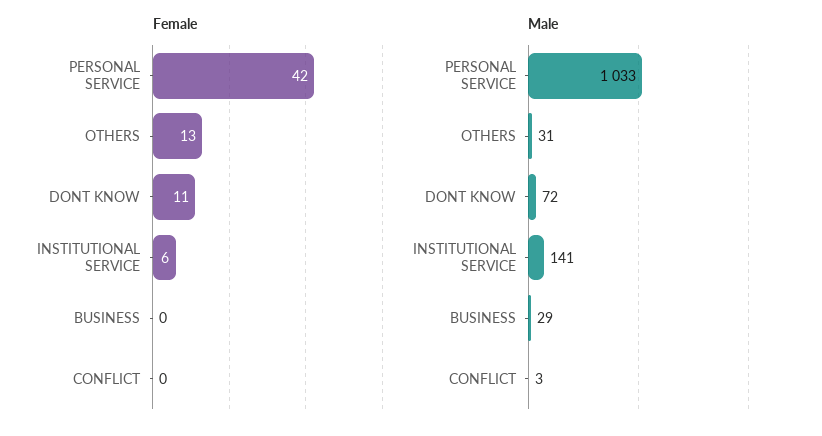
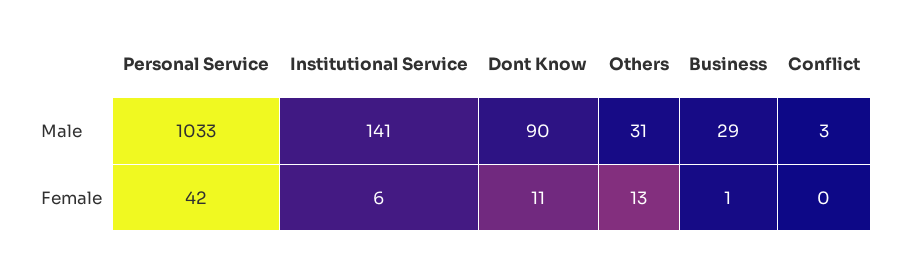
Female, BUSINESS: 0 -> 1
Male, DONT KNOW: 72 -> 90

